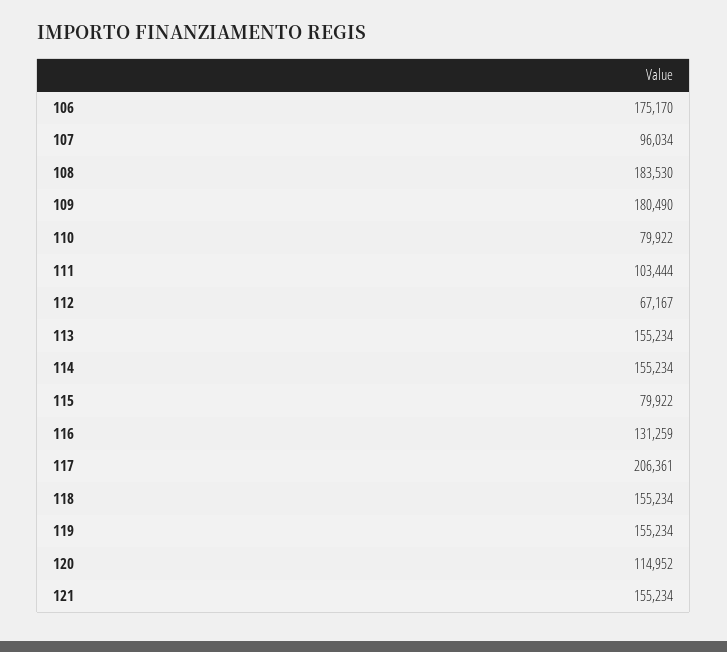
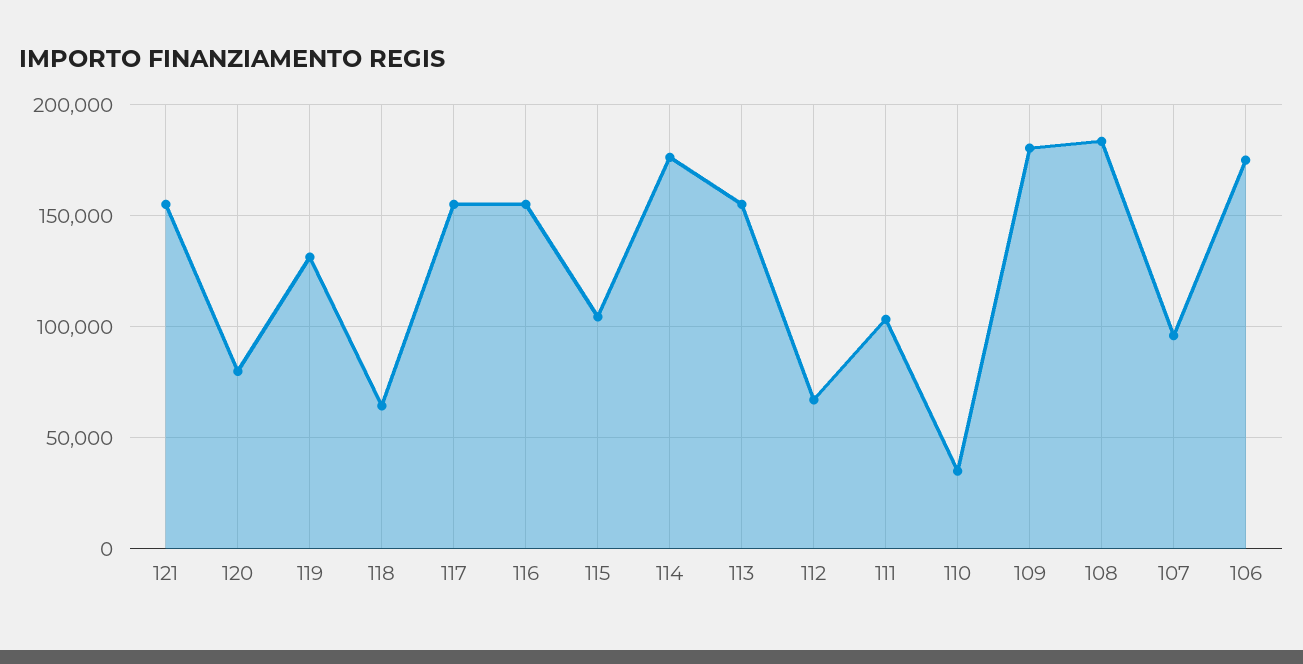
110: 79922 -> 35000
114: 155234 -> 175000
115: 79922 -> 105000
116: 131259 -> 155000
117: 206361 -> 155000
118: 155234 -> 65000
119: 155234 -> 130000
120: 114952 -> 80000

